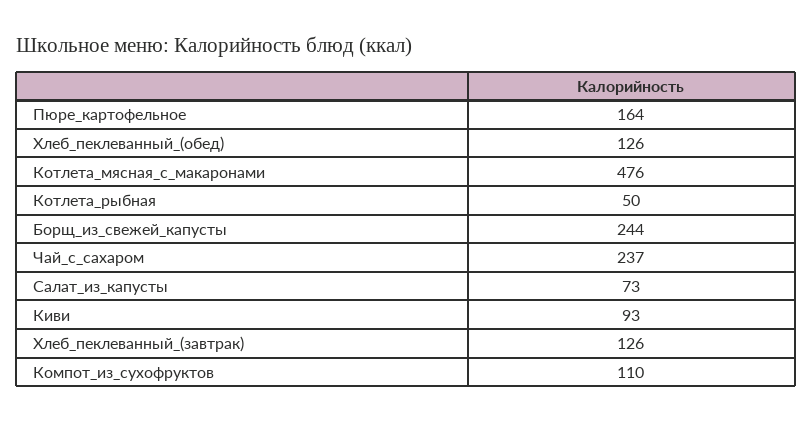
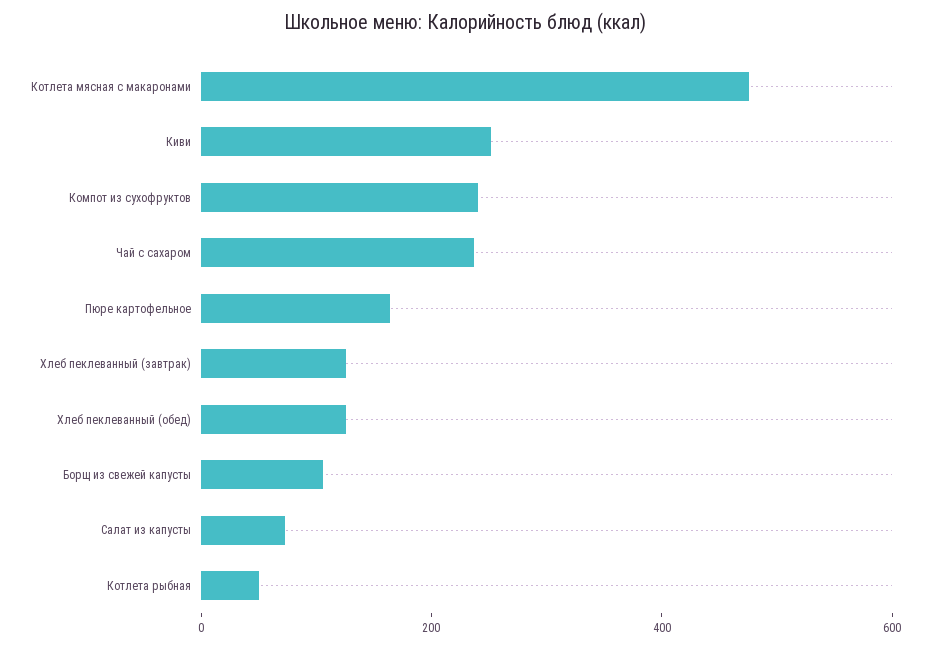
Борщ_из_свежей_капусты: 244 -> 100
Киви: 93 -> 250
Компот_из_сухофруктов: 110 -> 250

